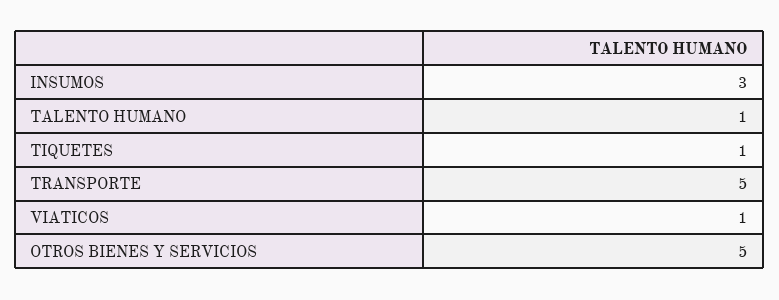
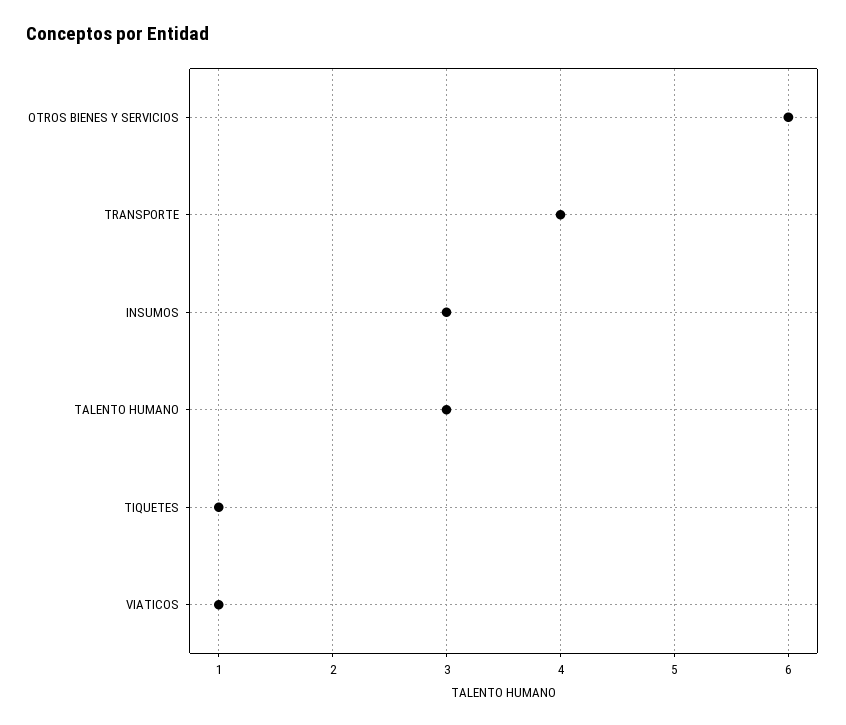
TALENTO HUMANO: 1 -> 3
TRANSPORTE: 5 -> 4
OTROS BIENES Y SERVICIOS: 5 -> 6

